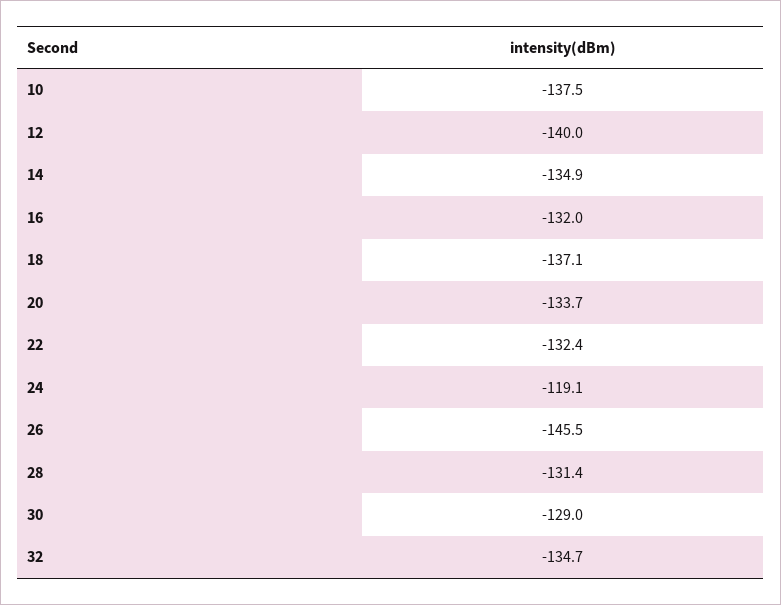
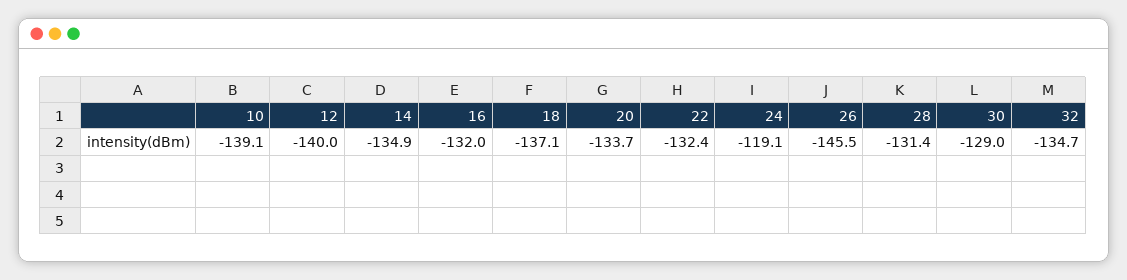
10: -137.5 -> -139.1

